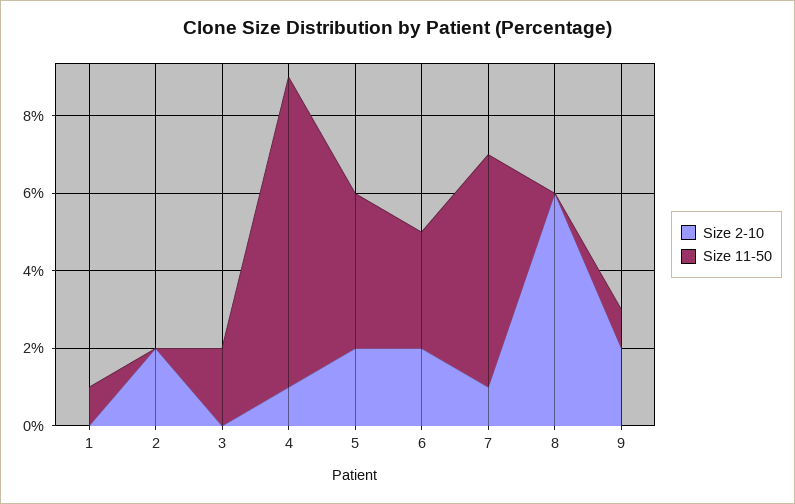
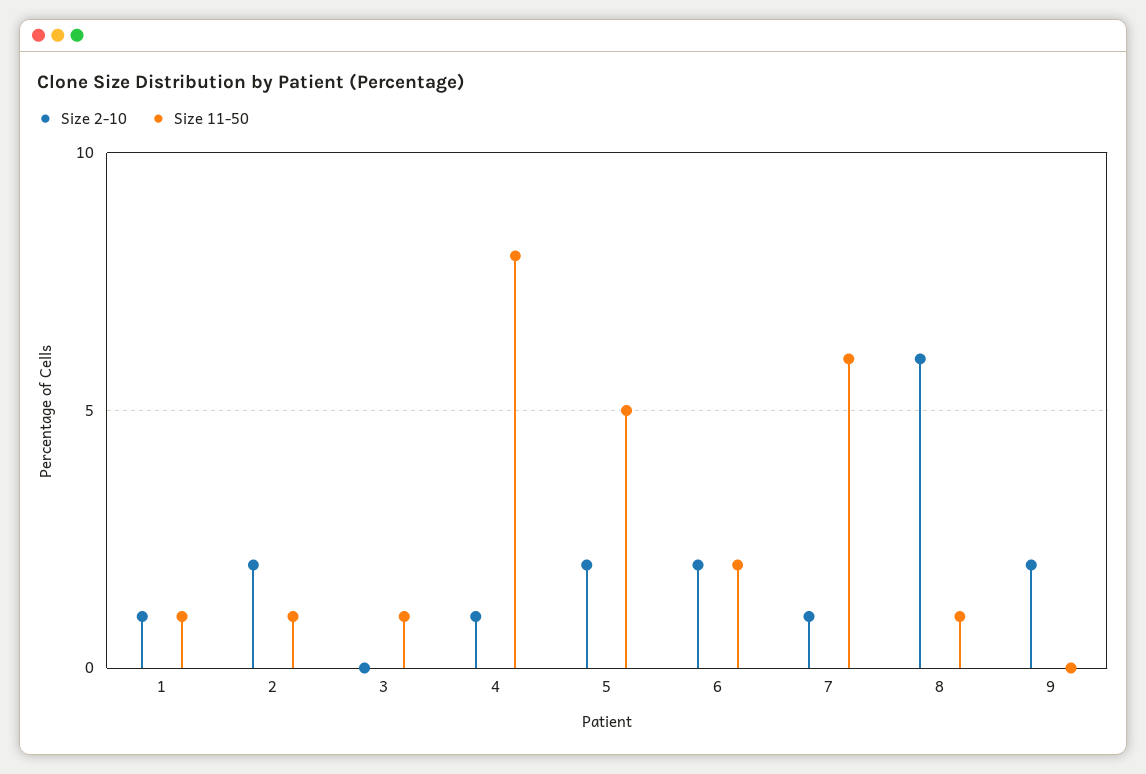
Size 2-10, 1: 0 -> 1
Size 11-50, 2: 0 -> 1
Size 11-50, 3: 2 -> 1
Size 11-50, 5: 4 -> 5
Size 11-50, 6: 3 -> 2
Size 11-50, 8: 0 -> 1
Size 11-50, 9: 1 -> 0

